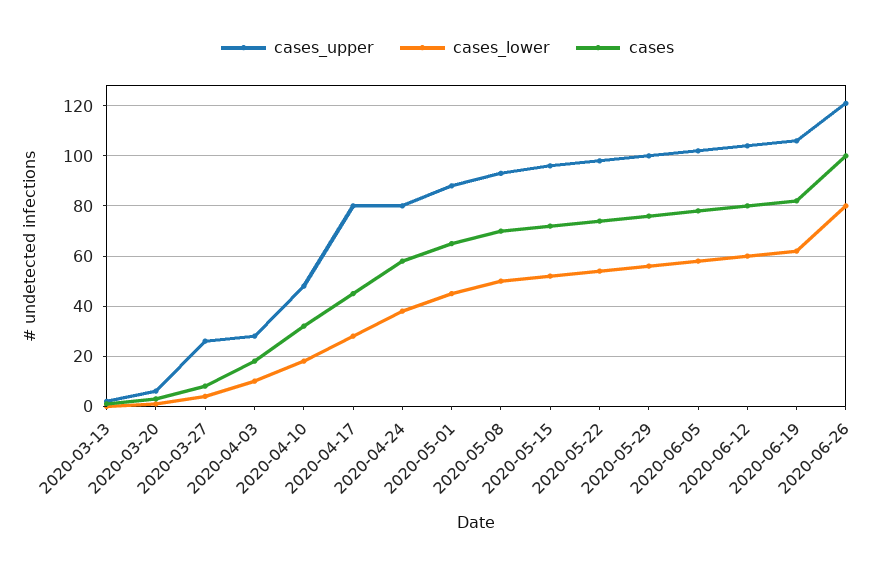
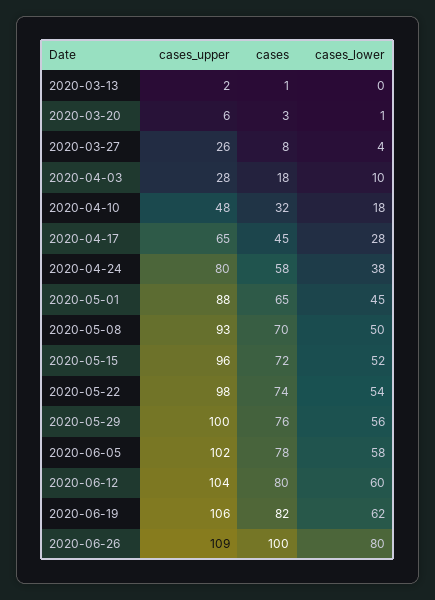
cases_upper, 2020-04-17: 80 -> 65
cases_upper, 2020-06-26: 120 -> 109

